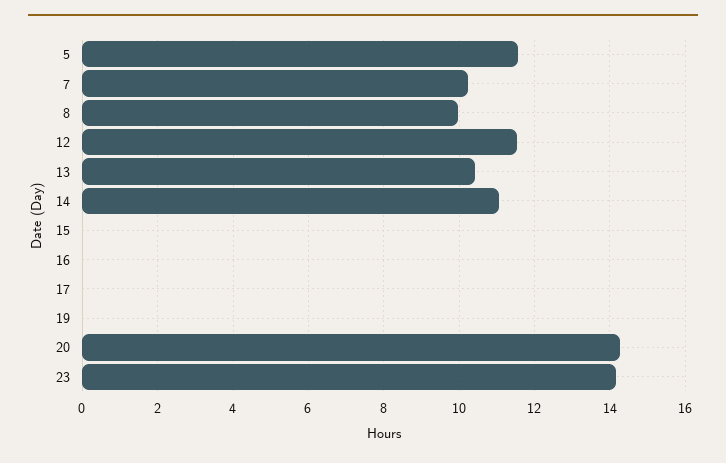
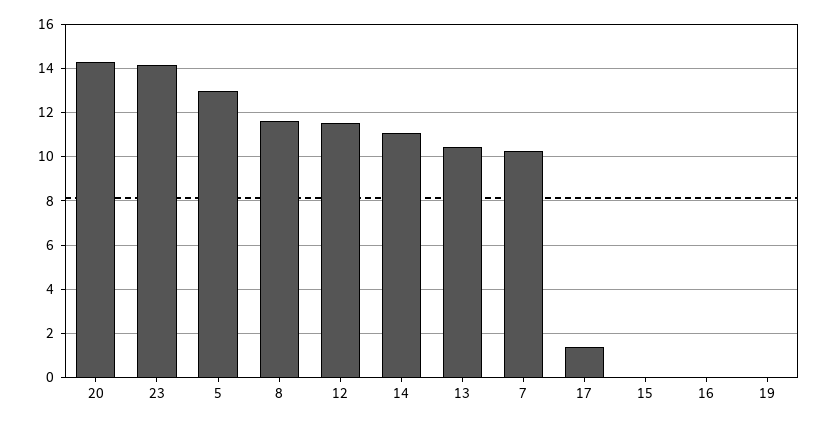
5: 11.6 -> 13
8: 10 -> 11.5
17: 0 -> 1.5

